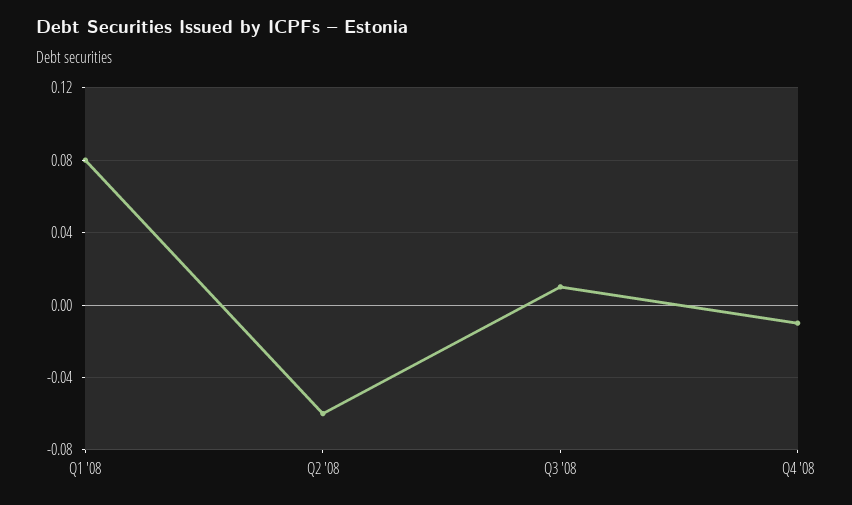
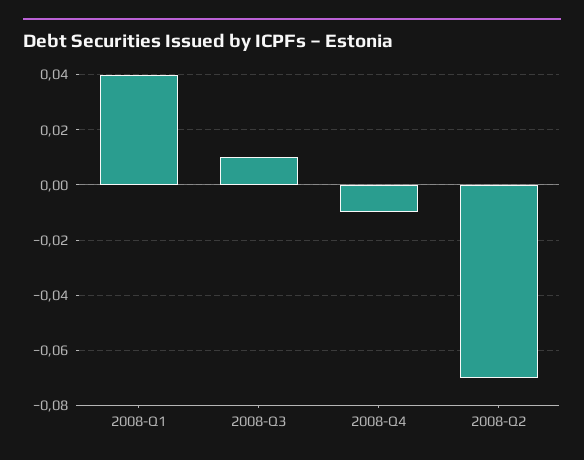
Q1 '08: 0.08 -> 0.04
Q2 '08: -0.06 -> -0.07

